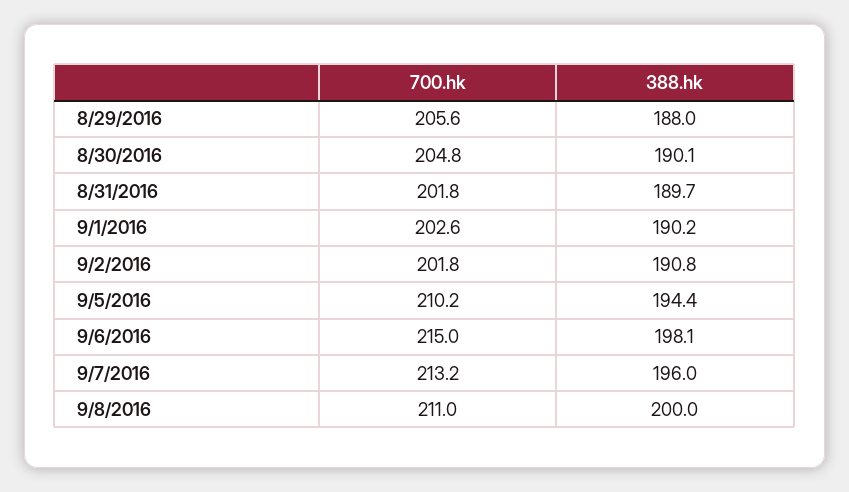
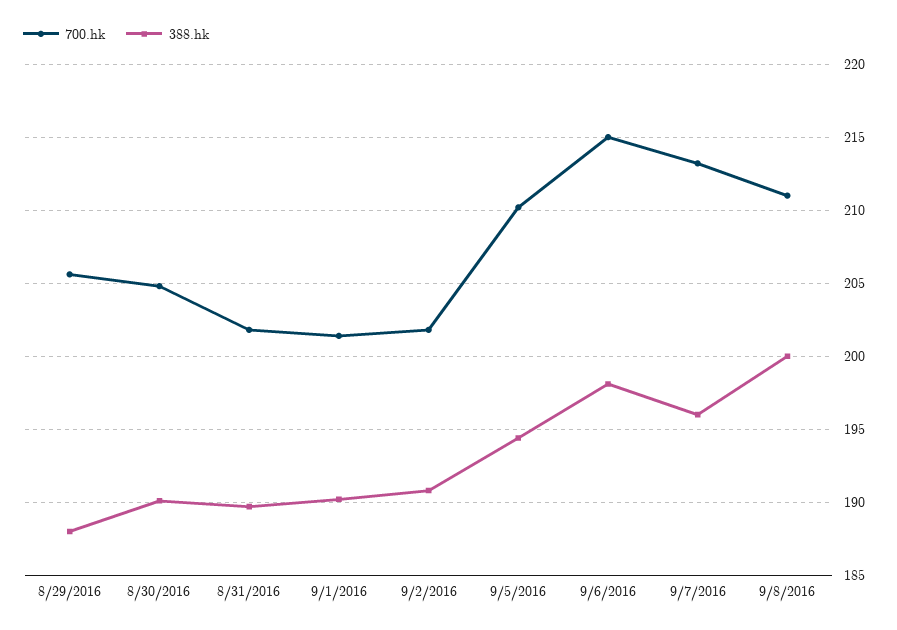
700.hk, 9/1/2016: 202.6 -> 201.5

